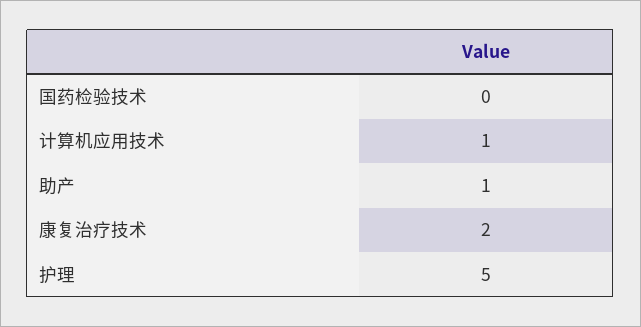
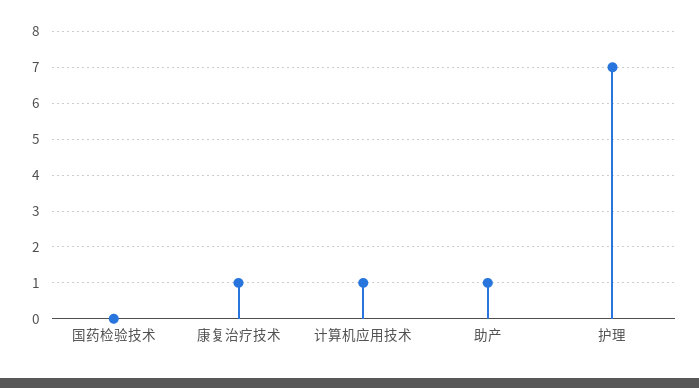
康复治疗技术: 2 -> 1
护理: 5 -> 7

